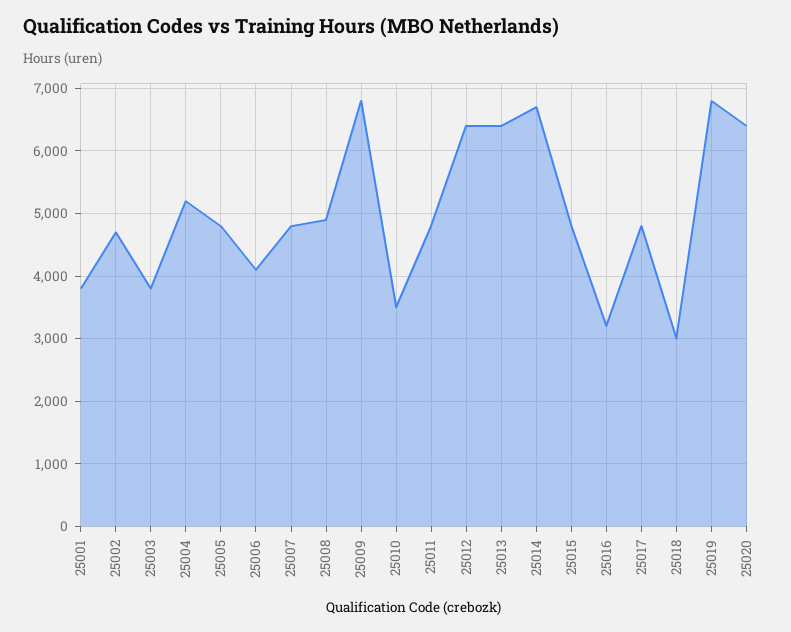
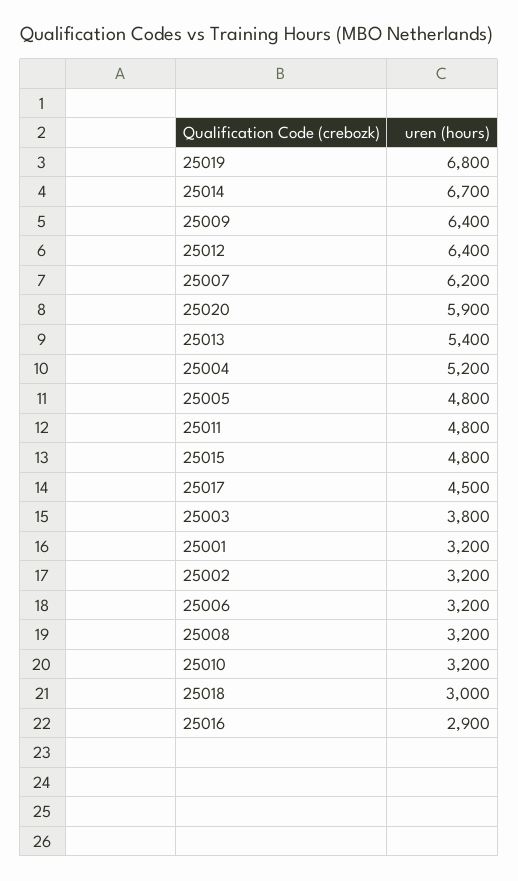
25001: 3800 -> 3200
25002: 4700 -> 3200
25006: 4100 -> 3200
25007: 4800 -> 6200
25008: 4900 -> 3200
25009: 6800 -> 6400
25010: 3500 -> 3200
25013: 6400 -> 5400
25016: 3200 -> 2900
25017: 4800 -> 4500
25020: 6400 -> 5900

